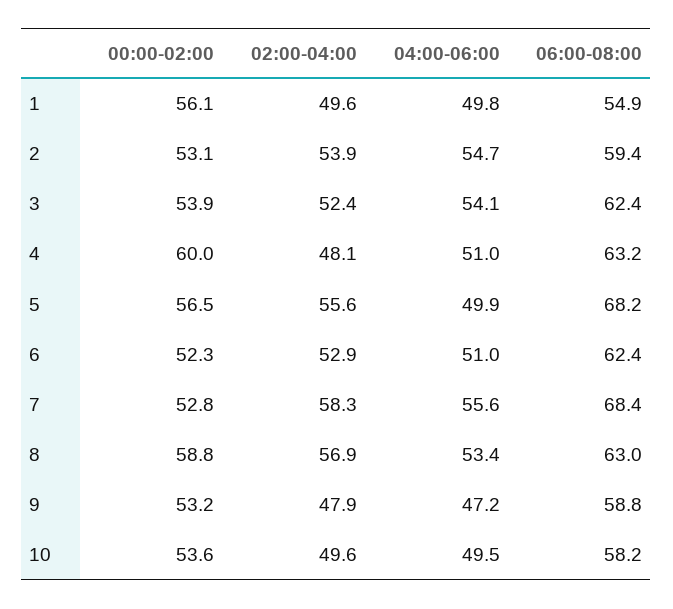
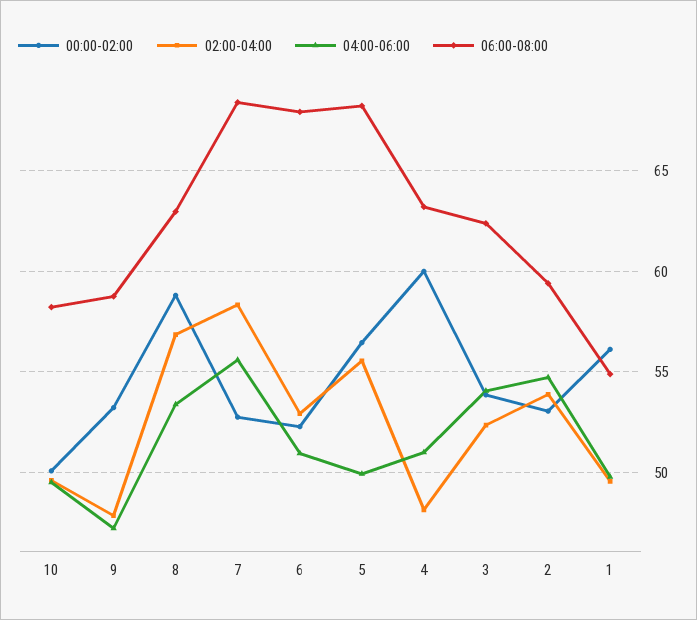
06:00-08:00, 6: 62.4 -> 68
00:00-02:00, 10: 53.6 -> 50

